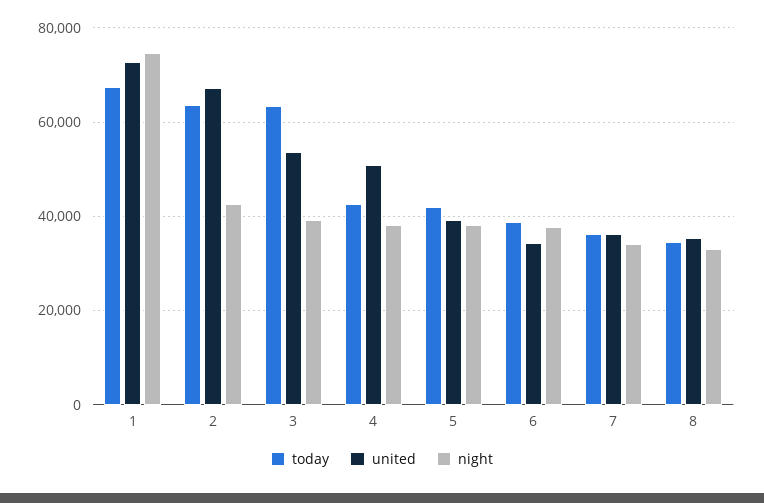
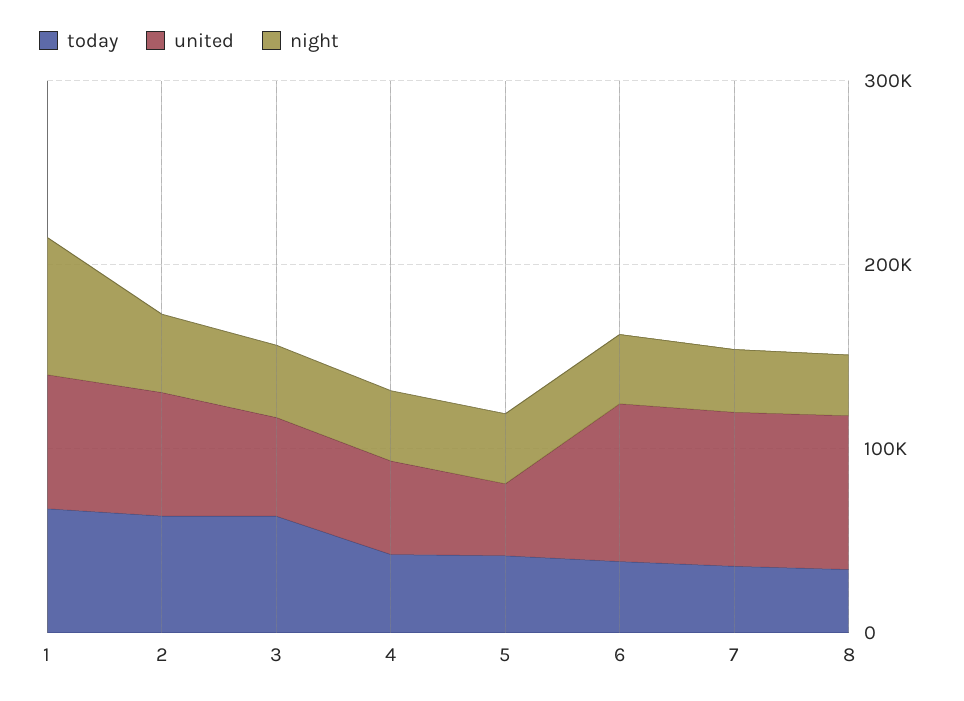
united, 6: 34000 -> 80000
united, 7: 36000 -> 80000
united, 8: 36000 -> 80000

